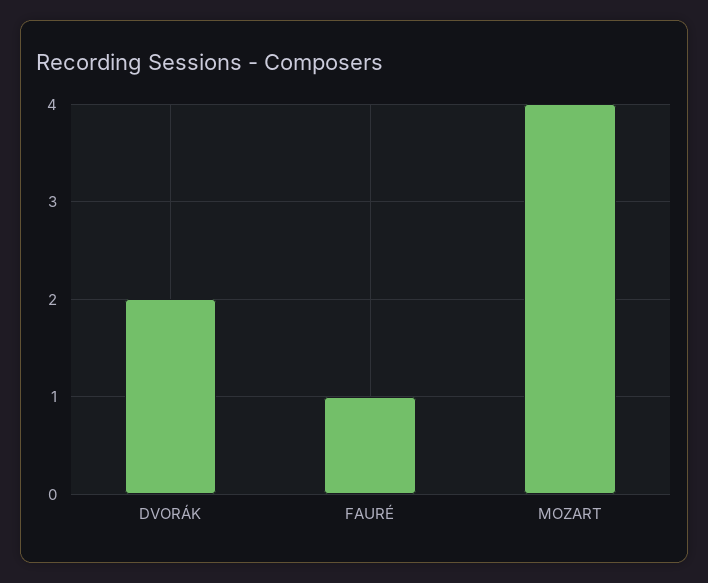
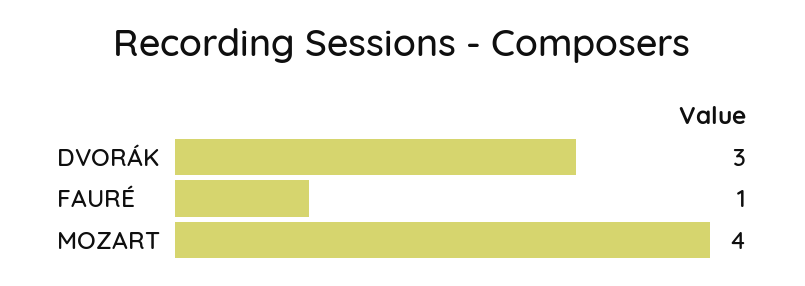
DVORÁK: 2 -> 3

